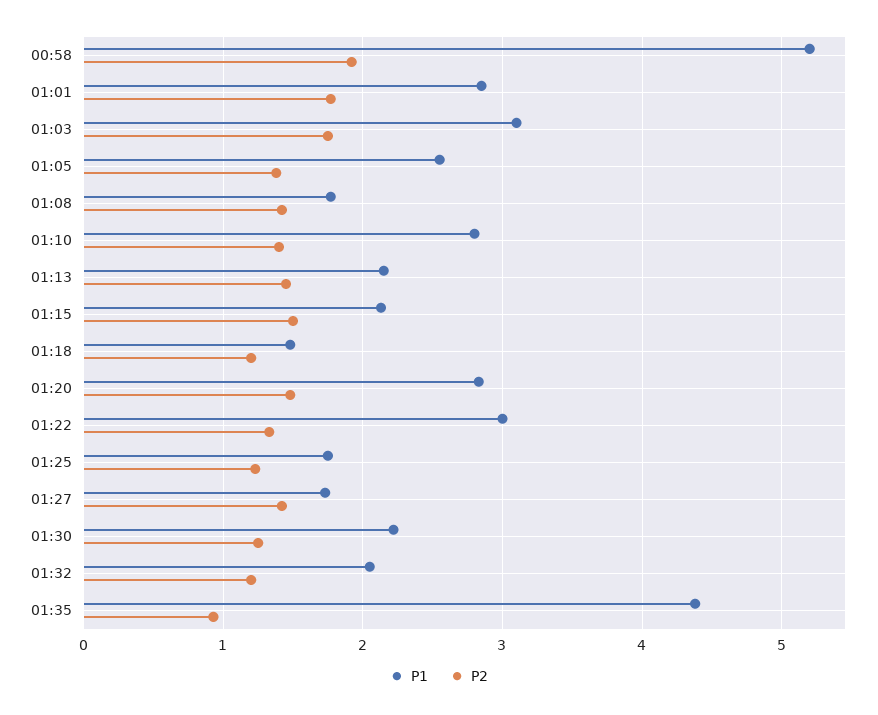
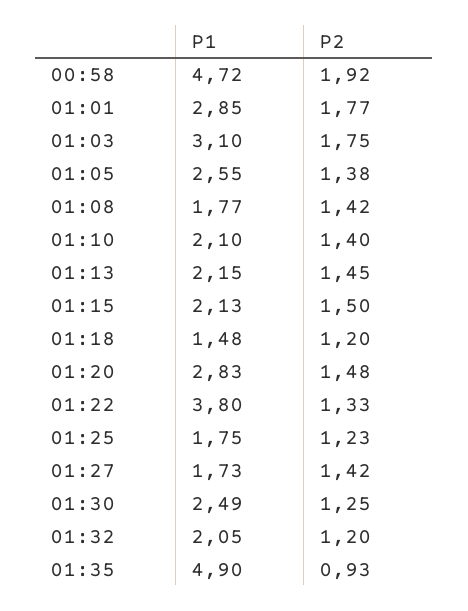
P1, 00:58: 5.2 -> 4.72
P1, 01:10: 2.8 -> 2.1
P1, 01:22: 3 -> 3.8
P1, 01:30: 2.2 -> 2.49
P1, 01:35: 4.4 -> 4.9

